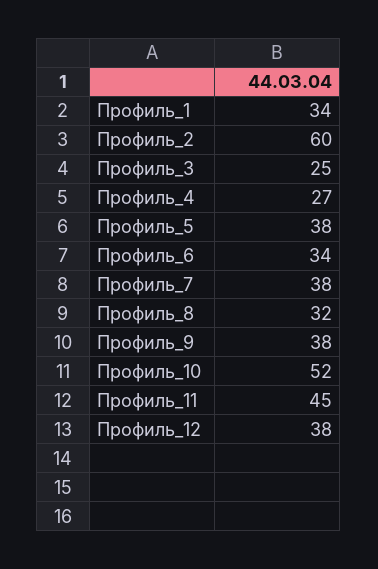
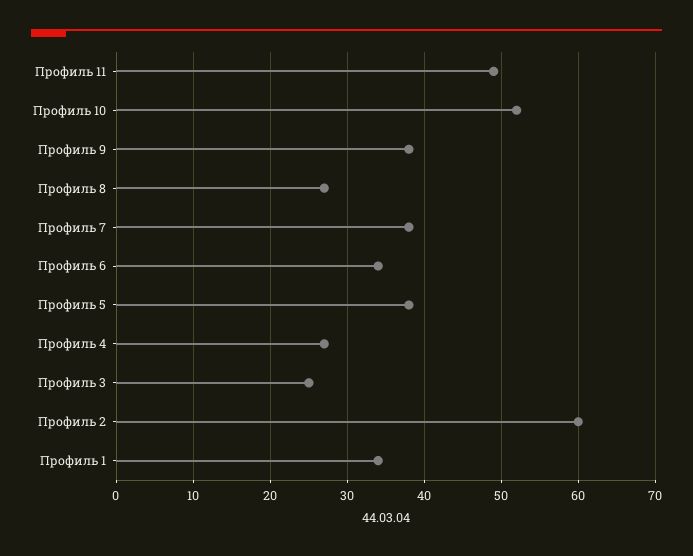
Профиль_8: 32 -> 27
Профиль_11: 45 -> 49
Профиль_12: 38 -> none

